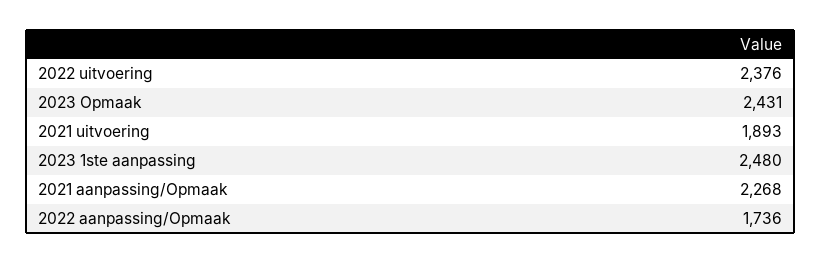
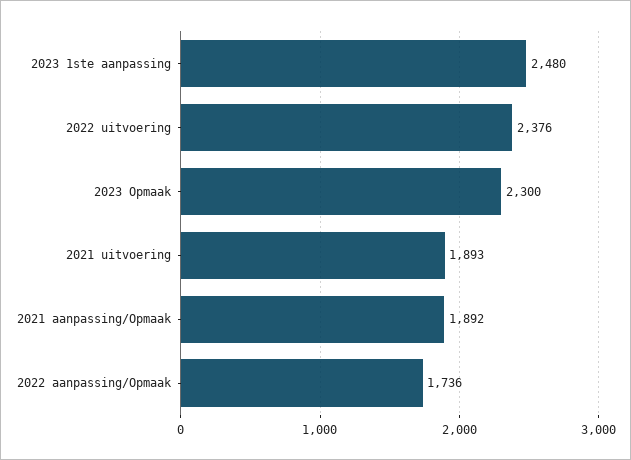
2023 Opmaak: 2431 -> 2300
2021 aanpassing/Opmaak: 2268 -> 1892

